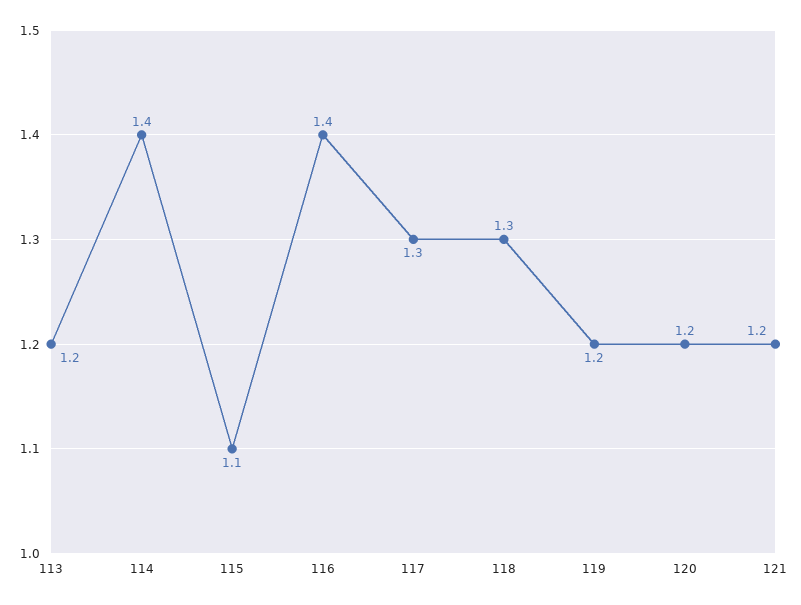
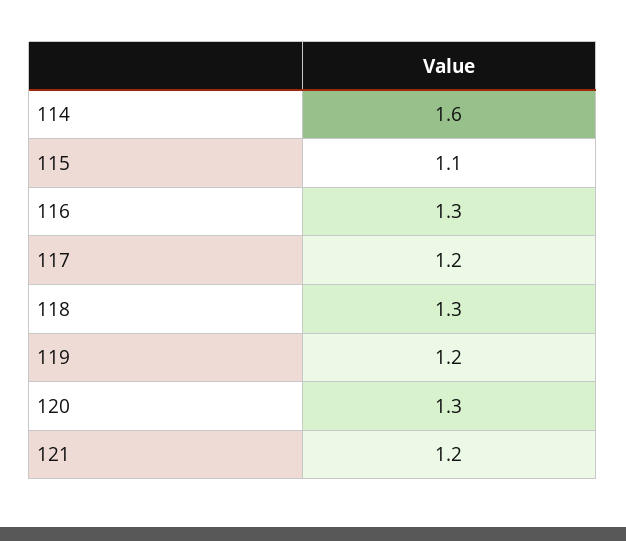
113: 1.2 -> none
114: 1.4 -> 1.6
116: 1.4 -> 1.3
117: 1.3 -> 1.2
120: 1.2 -> 1.3

